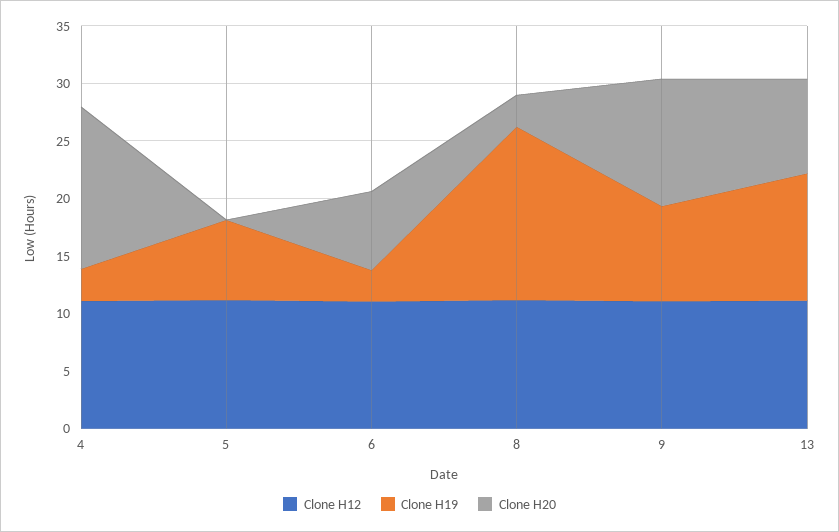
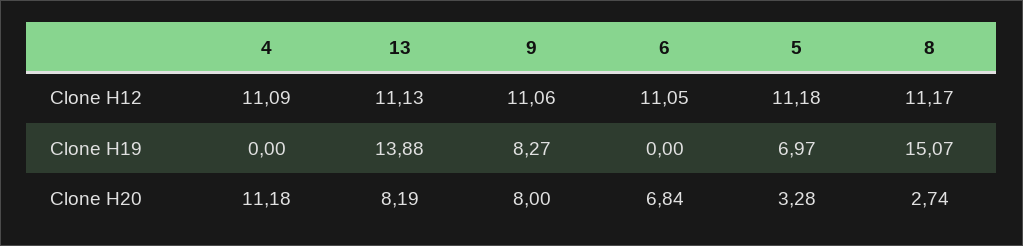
Clone H19, 4: 3 -> 0
Clone H20, 4: 14 -> 11.18
Clone H20, 5: 0 -> 3.28
Clone H19, 6: 3 -> 0
Clone H20, 9: 11 -> 8
Clone H19, 13: 11 -> 13.88

